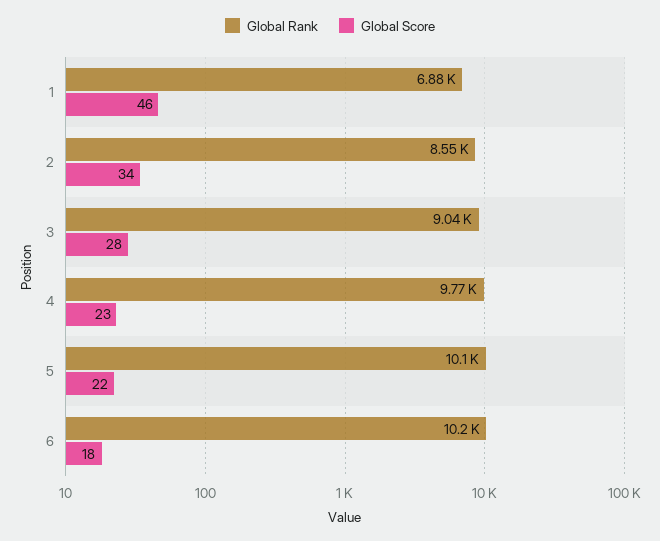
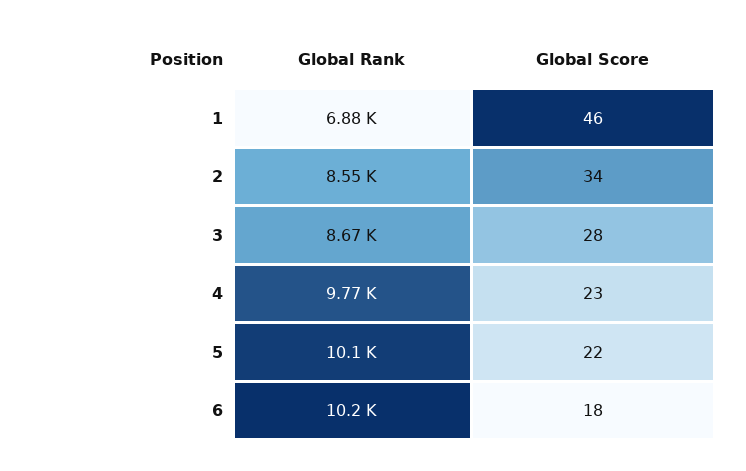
Global Rank, 3: 9040 -> 8670

